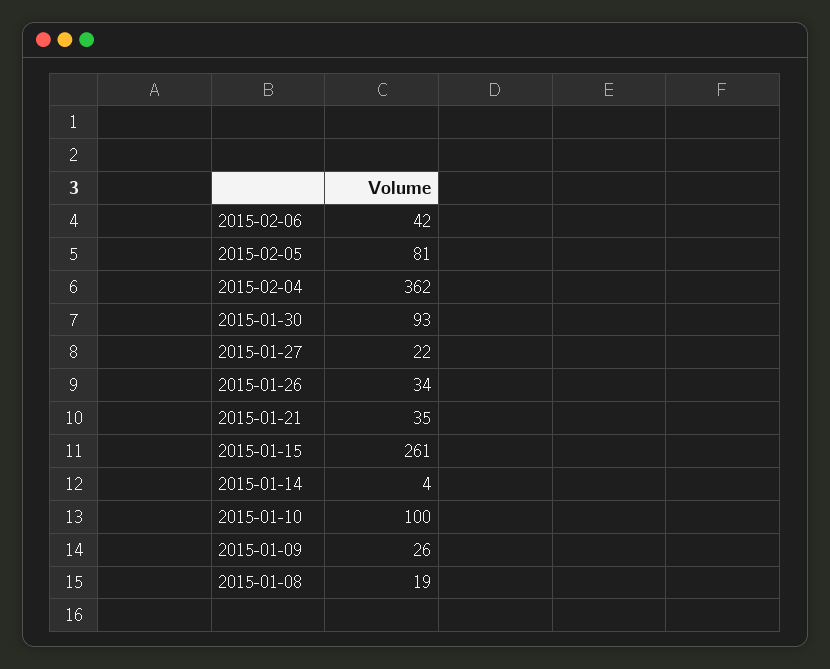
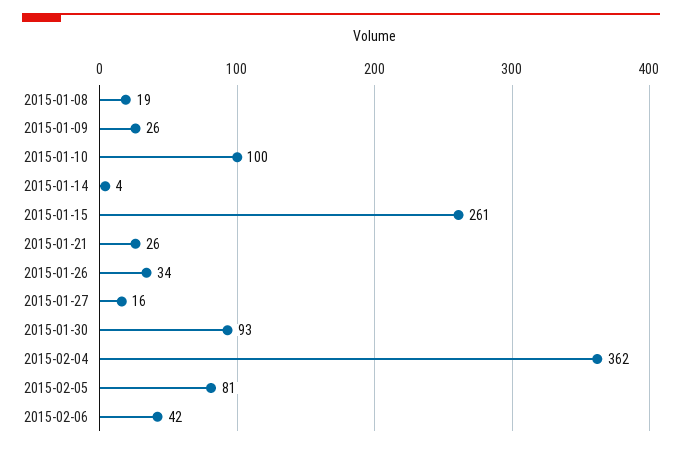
2015-01-27: 22 -> 16
2015-01-21: 35 -> 26

